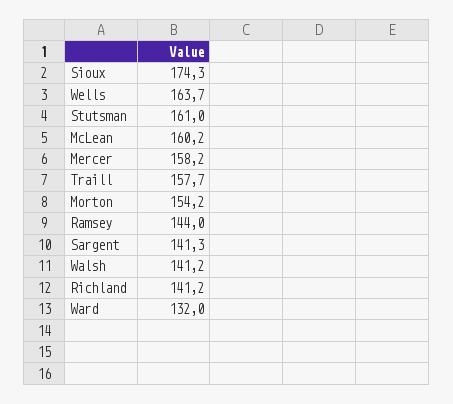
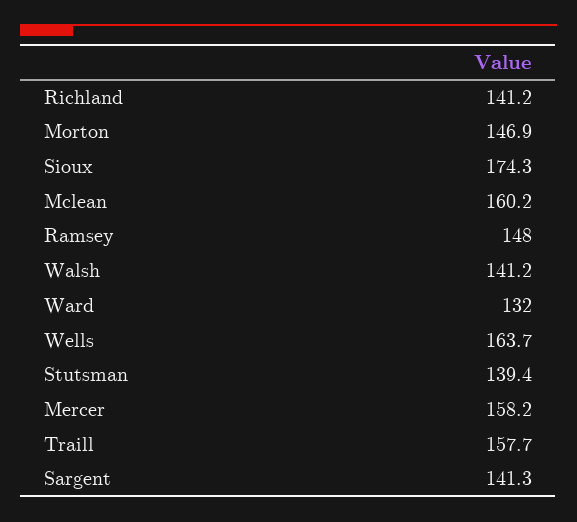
Stutsman: 161 -> 139.4
Morton: 154.2 -> 146.9
Ramsey: 144 -> 148

